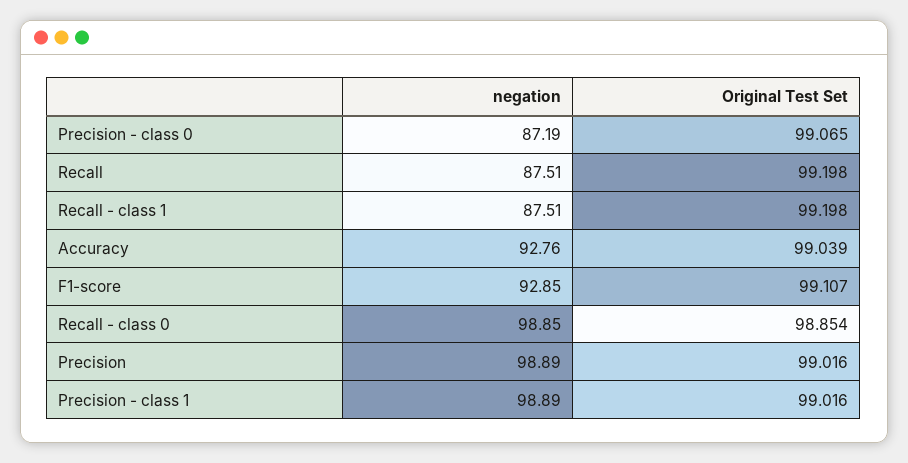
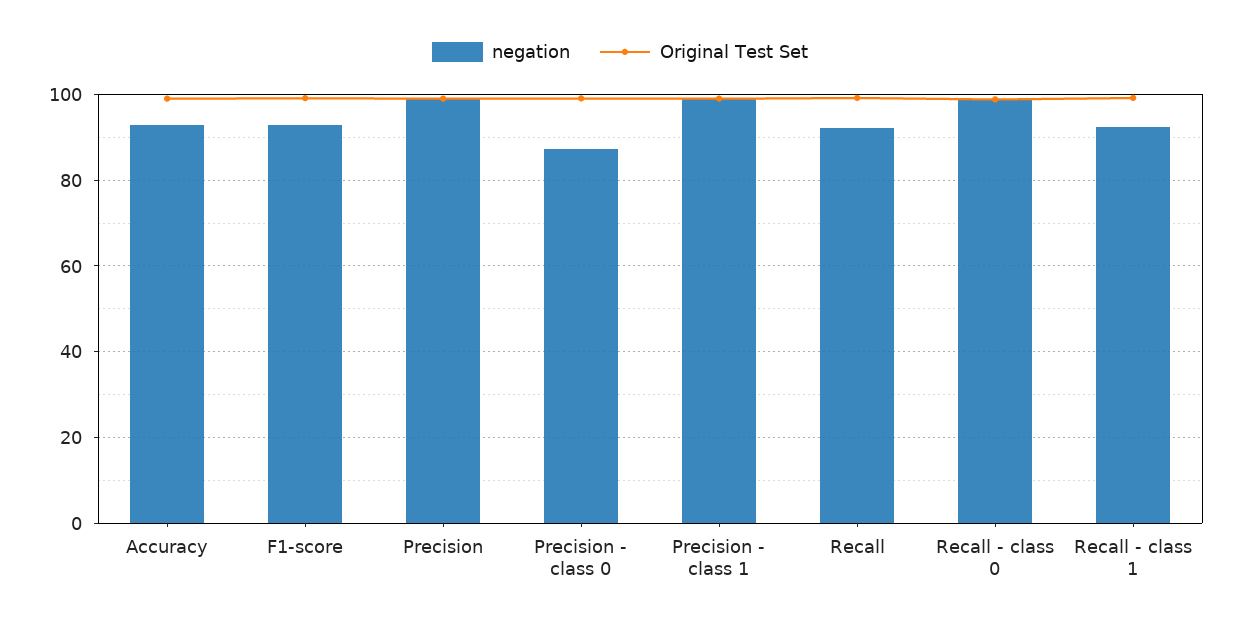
negation, Recall: 87.51 -> 92
negation, Recall - class 1: 87.51 -> 92

